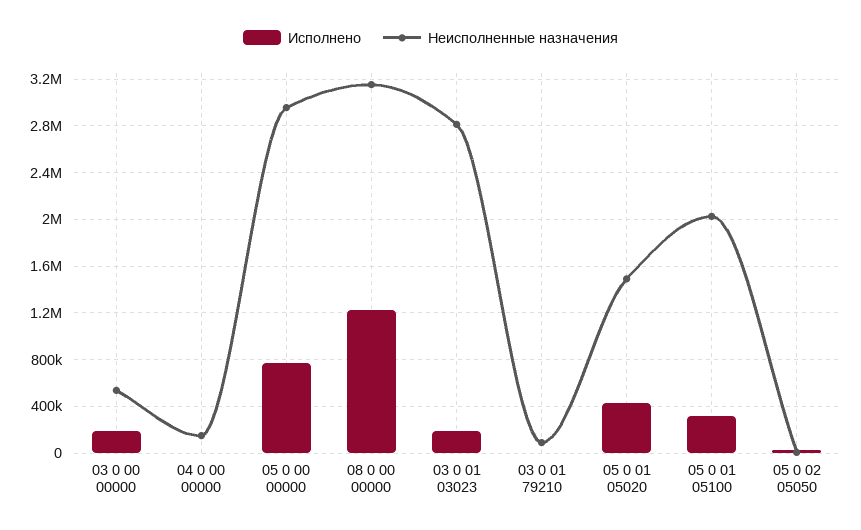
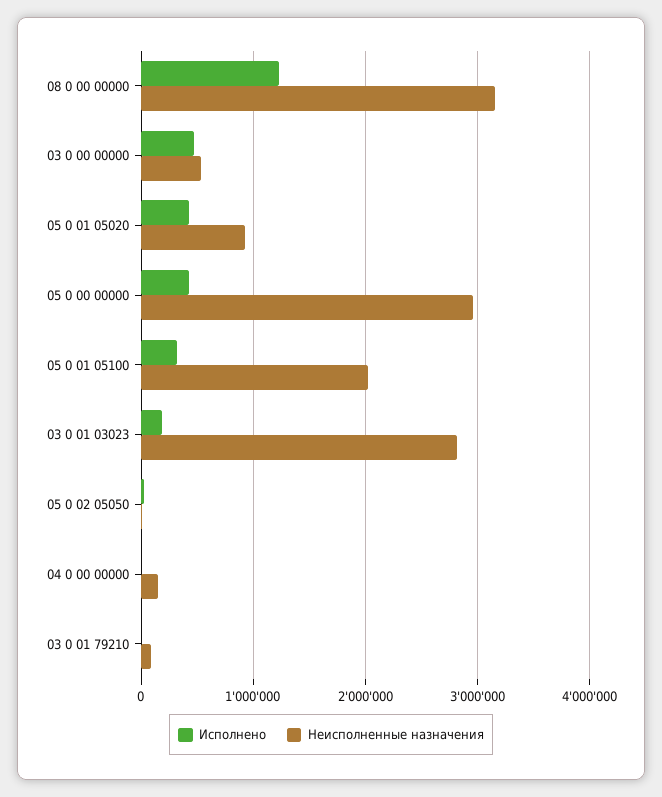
Исполнено, 03 0 00 00000: 200000 -> 500000
Исполнено, 05 0 00 00000: 800000 -> 400000
Неисполненные назначения, 05 0 01 05020: 1500000 -> 900000

